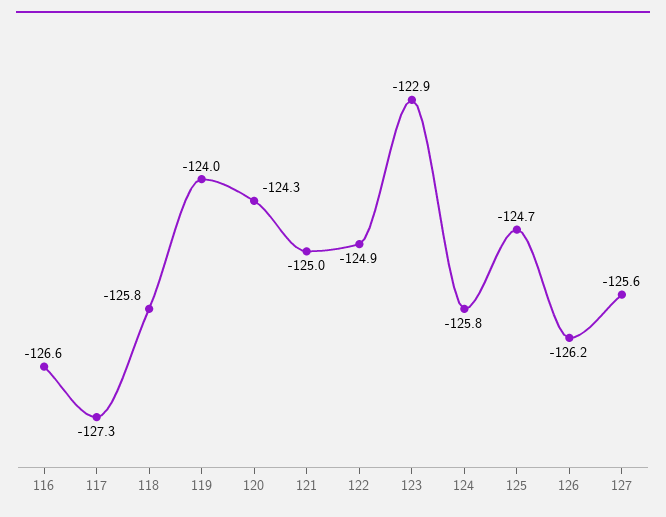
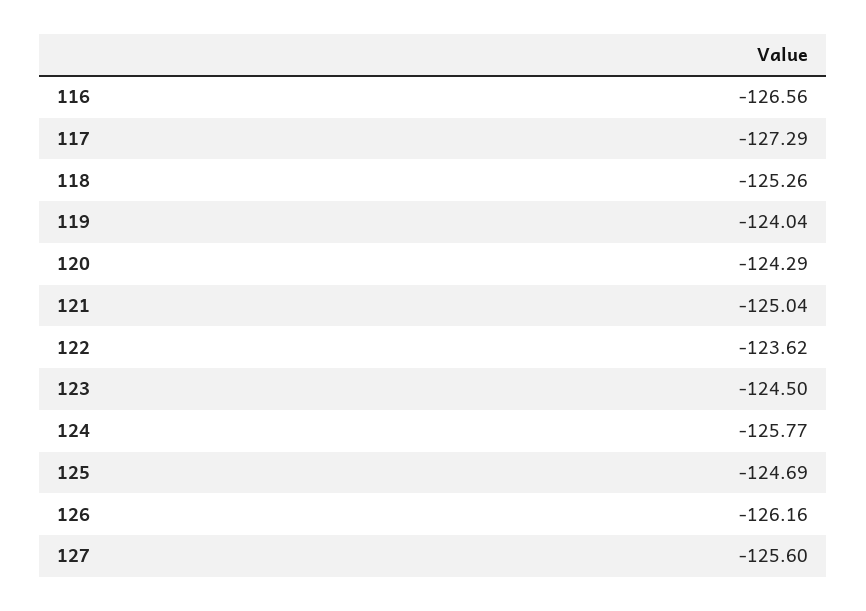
118: -125.8 -> -125.26
122: -124.9 -> -123.62
123: -122.9 -> -124.5

